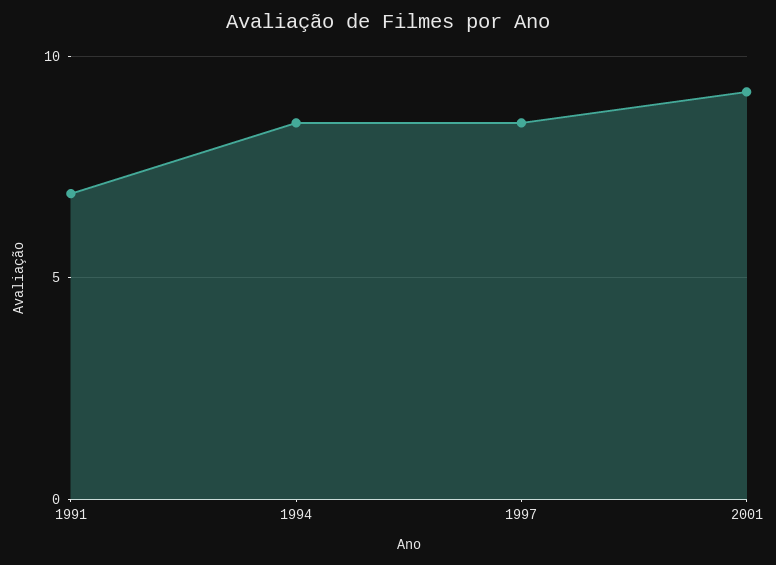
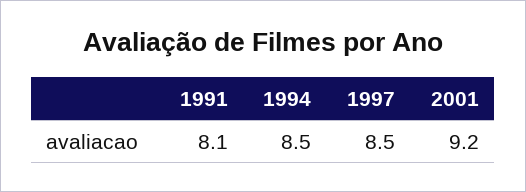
1991: 7 -> 8.1

